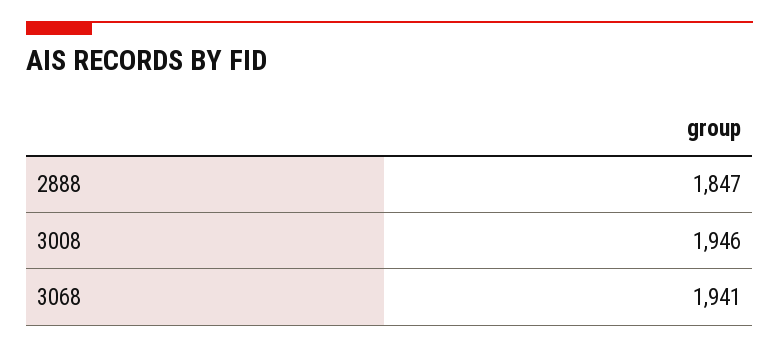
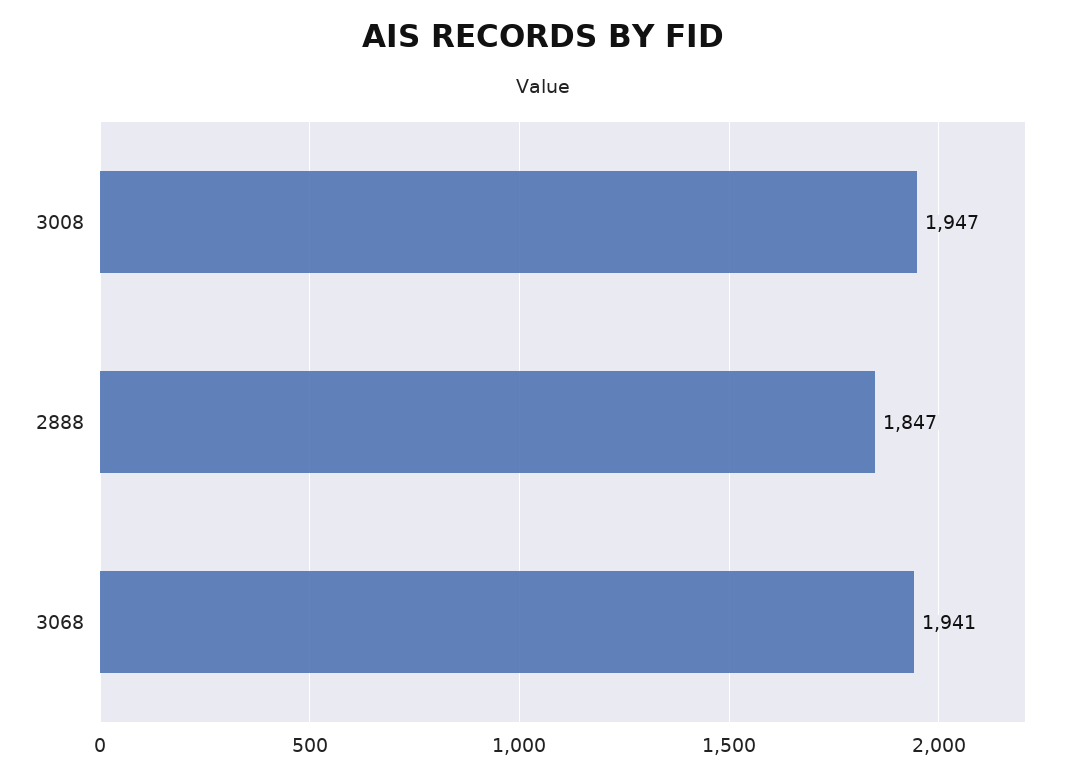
3008: 1946 -> 1947

